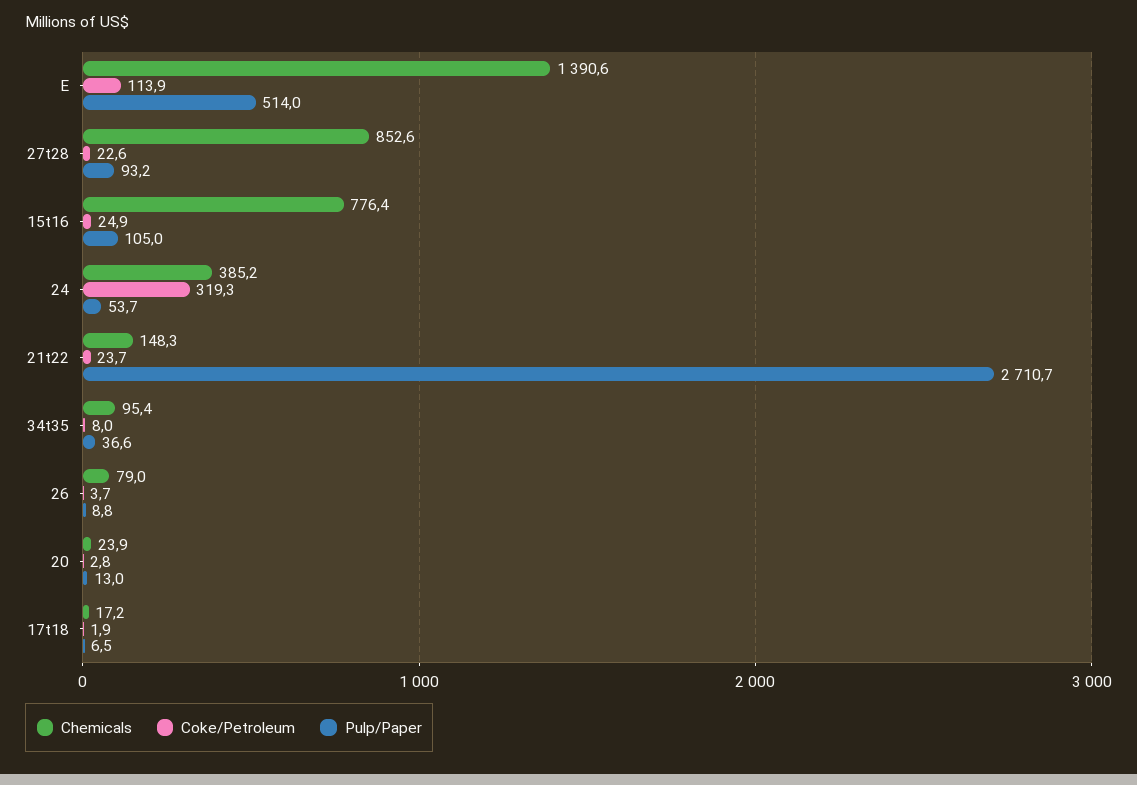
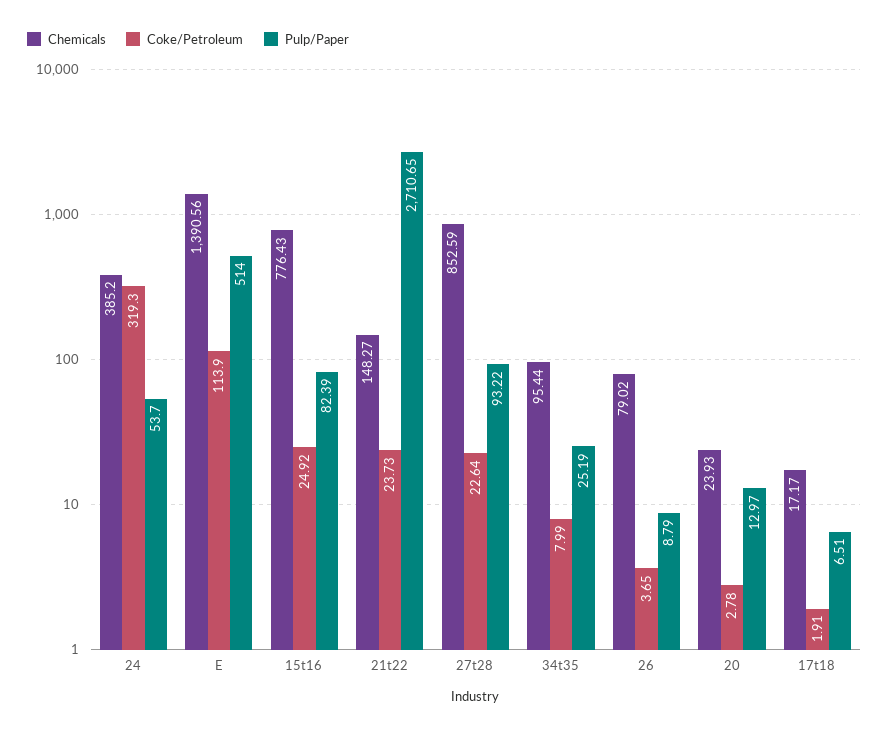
Pulp/Paper, 15t16: 105 -> 82.39
Pulp/Paper, 34t35: 36.6 -> 25.19

